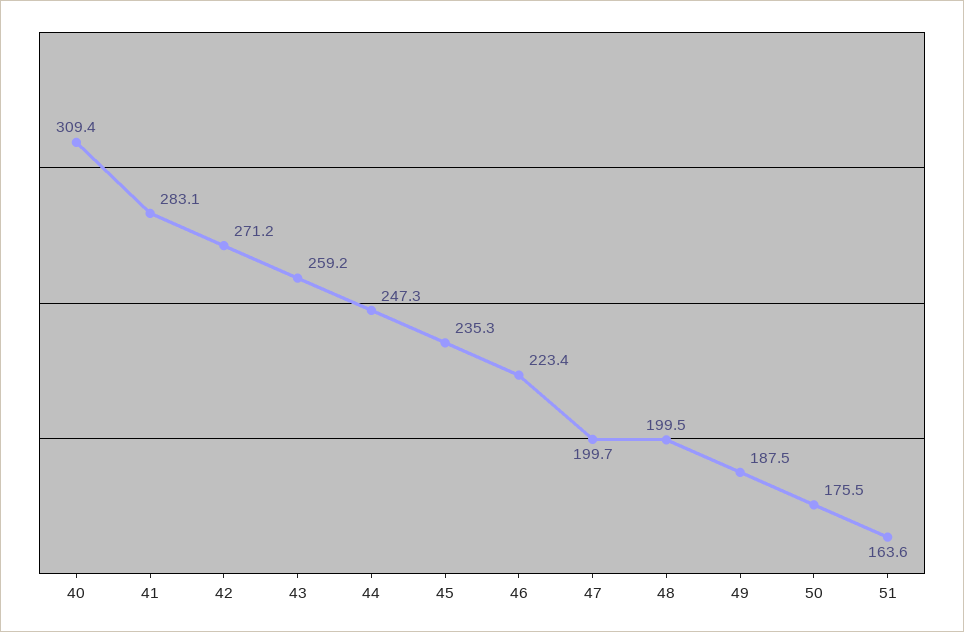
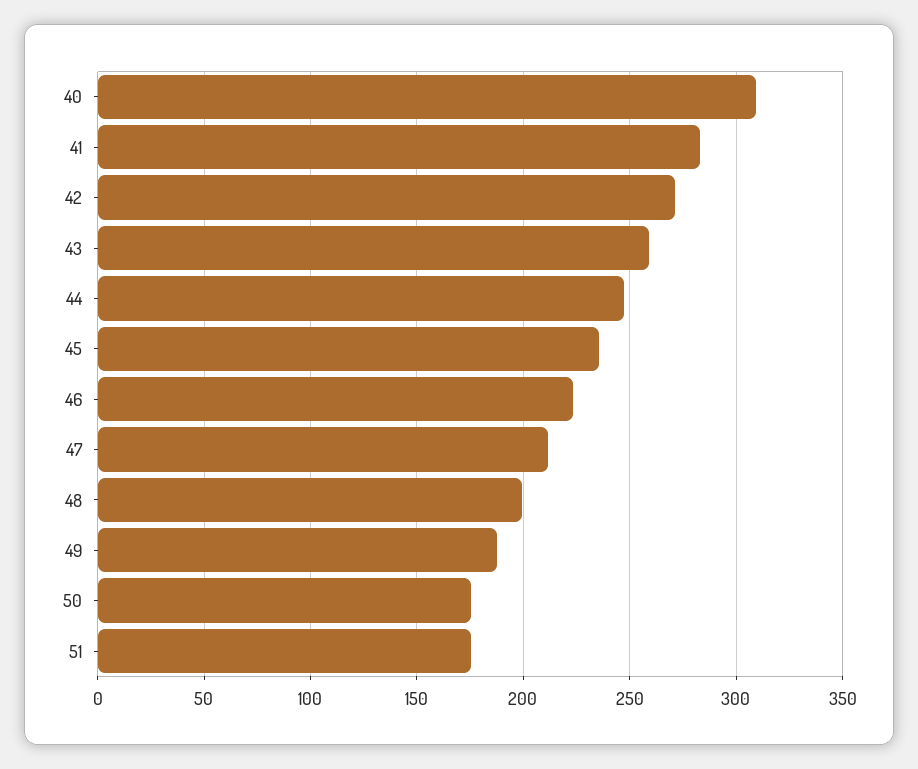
47: 199.7 -> 210
51: 163.6 -> 175

